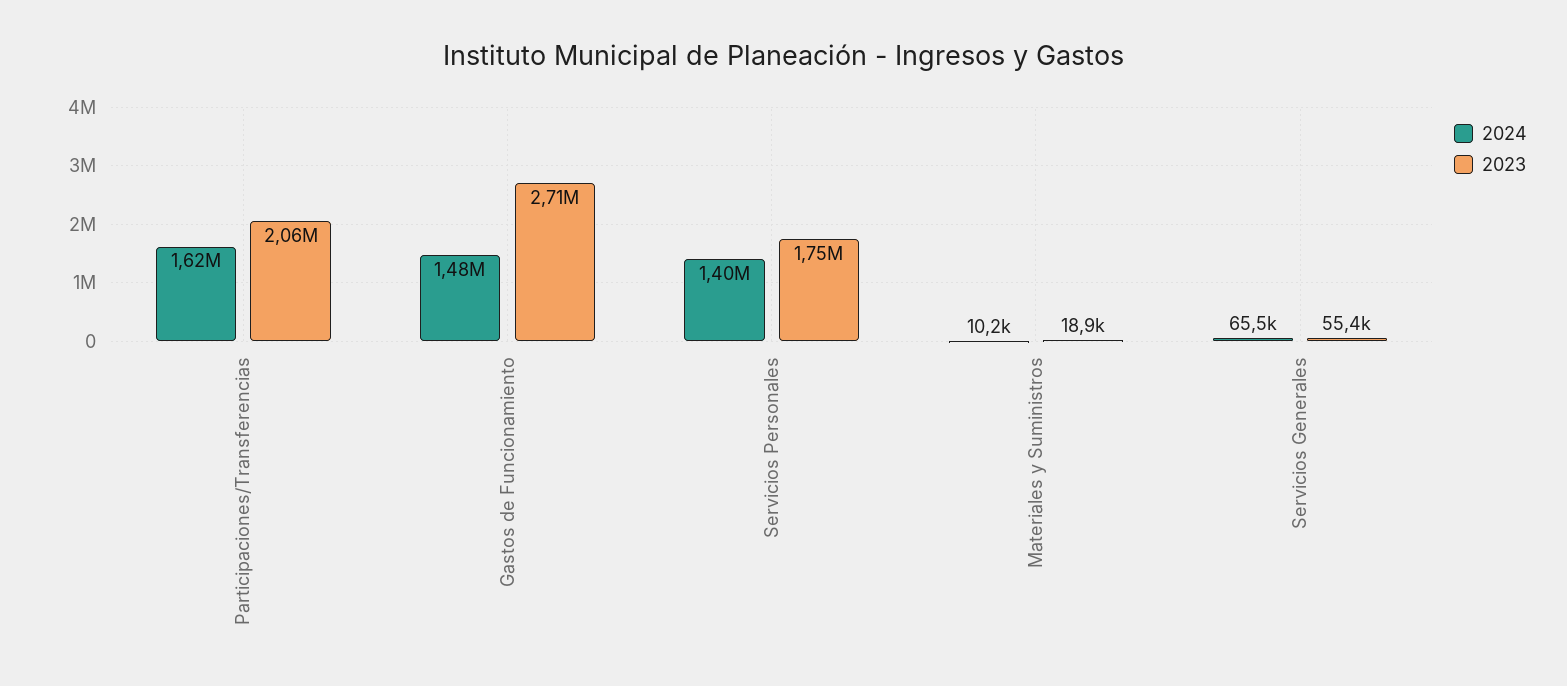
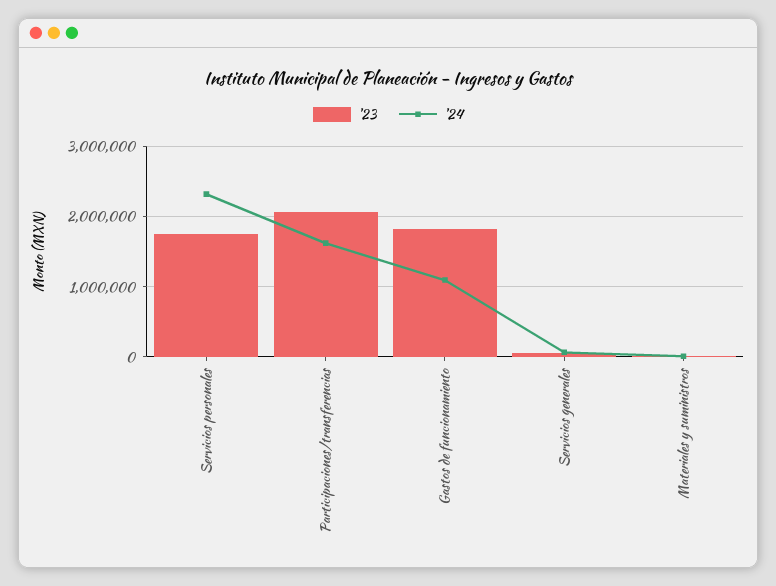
2024, Gastos de Funcionamiento: 1480000 -> 1100000
2023, Gastos de Funcionamiento: 2710000 -> 1800000
2024, Servicios Personales: 1400000 -> 2300000

